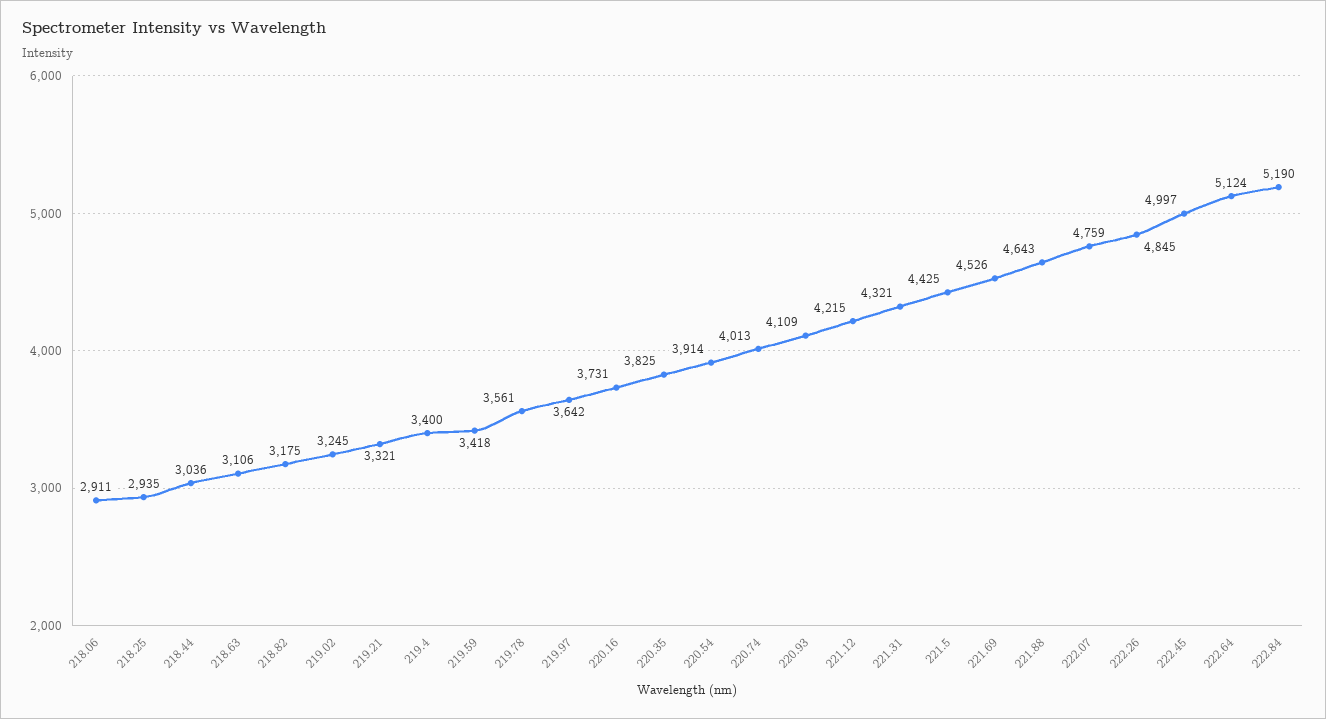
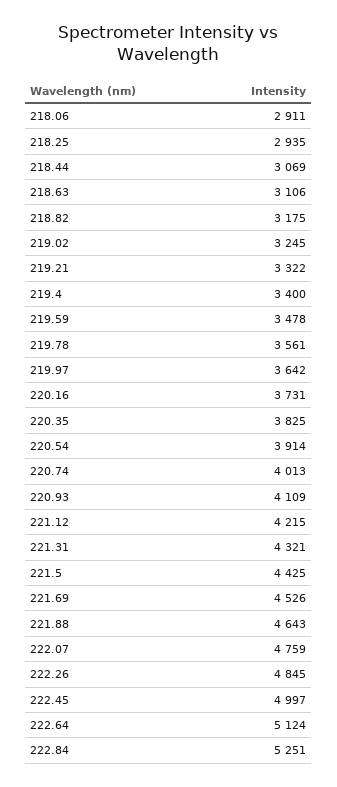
218.44: 3036 -> 3069
219.21: 3321 -> 3322
219.59: 3418 -> 3478
222.84: 5190 -> 5251

